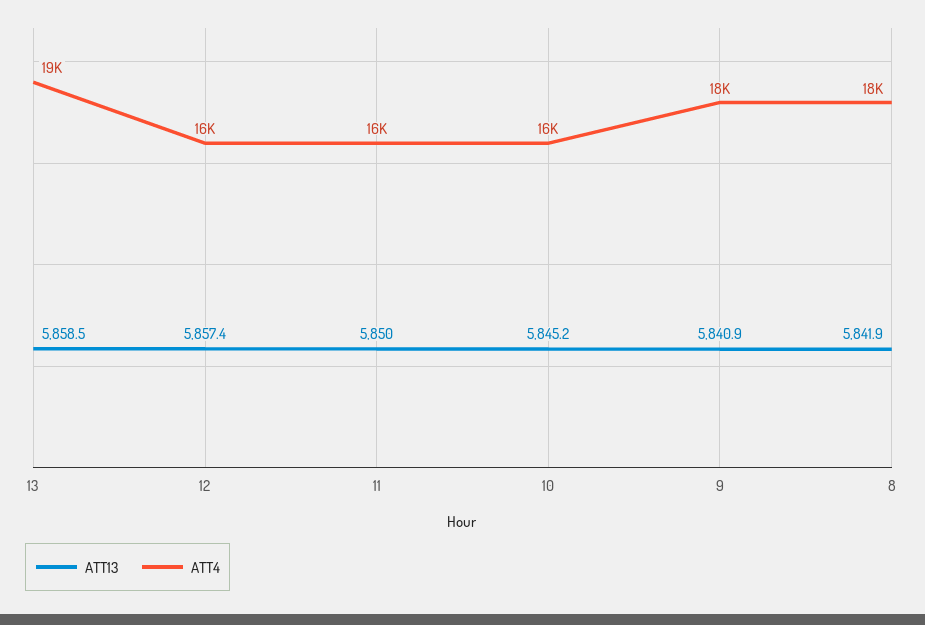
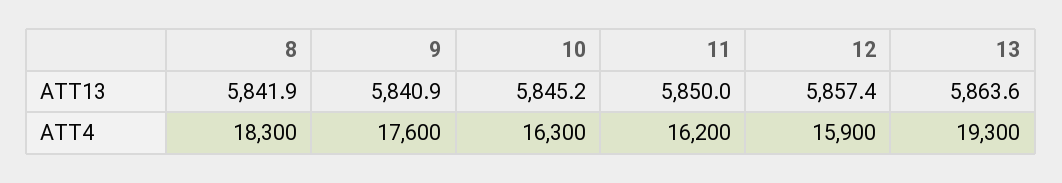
ATT13, 13: 5858.5 -> 5863.6

